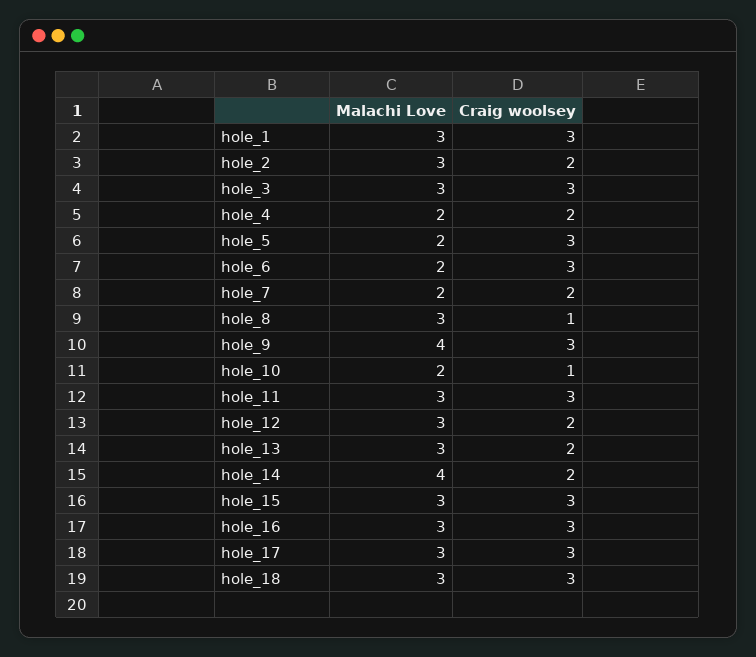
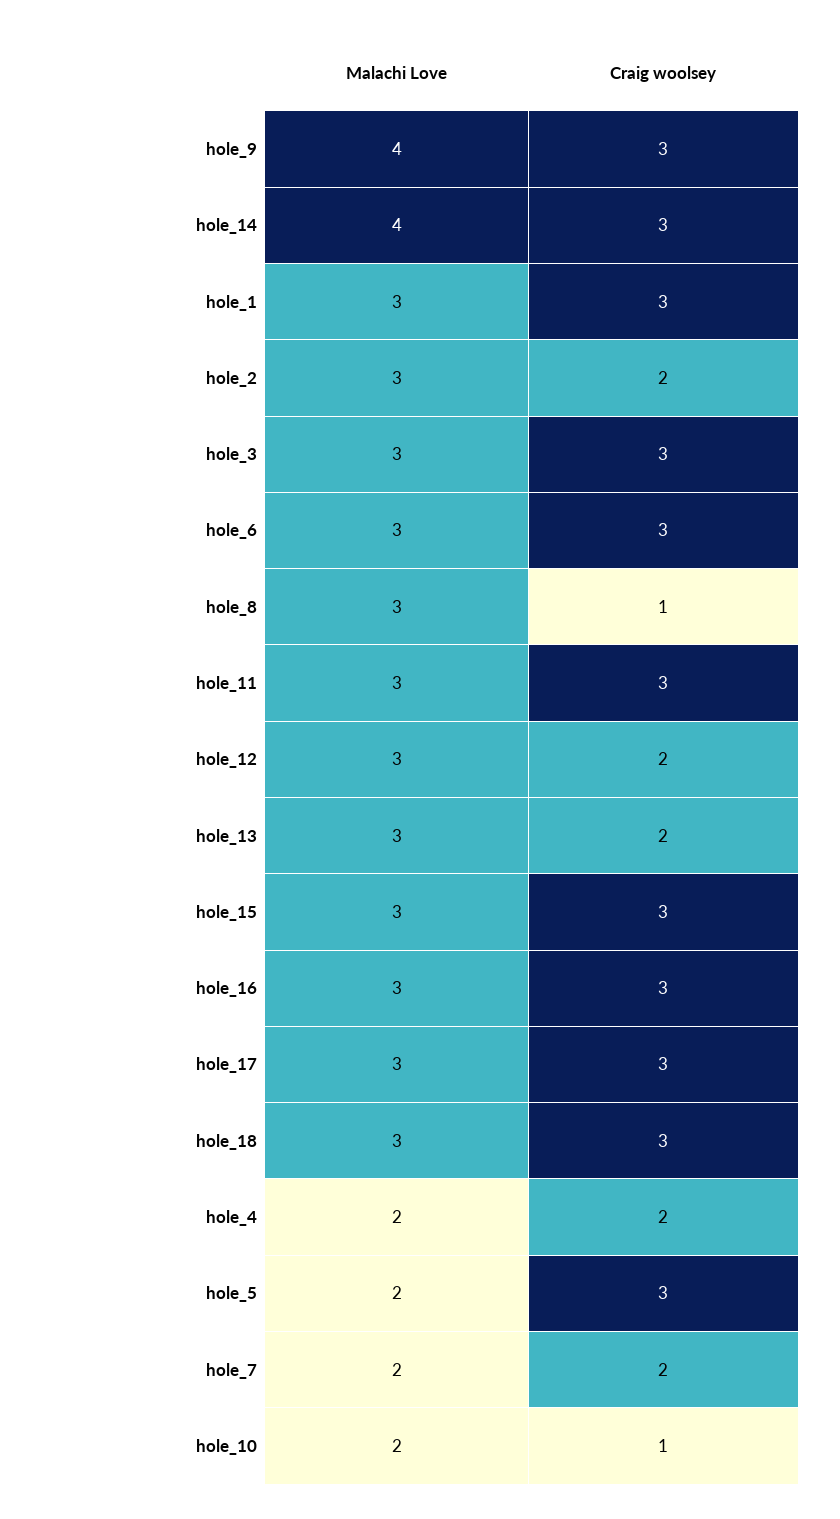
Malachi Love, hole_6: 2 -> 3
Craig woolsey, hole_14: 2 -> 3

